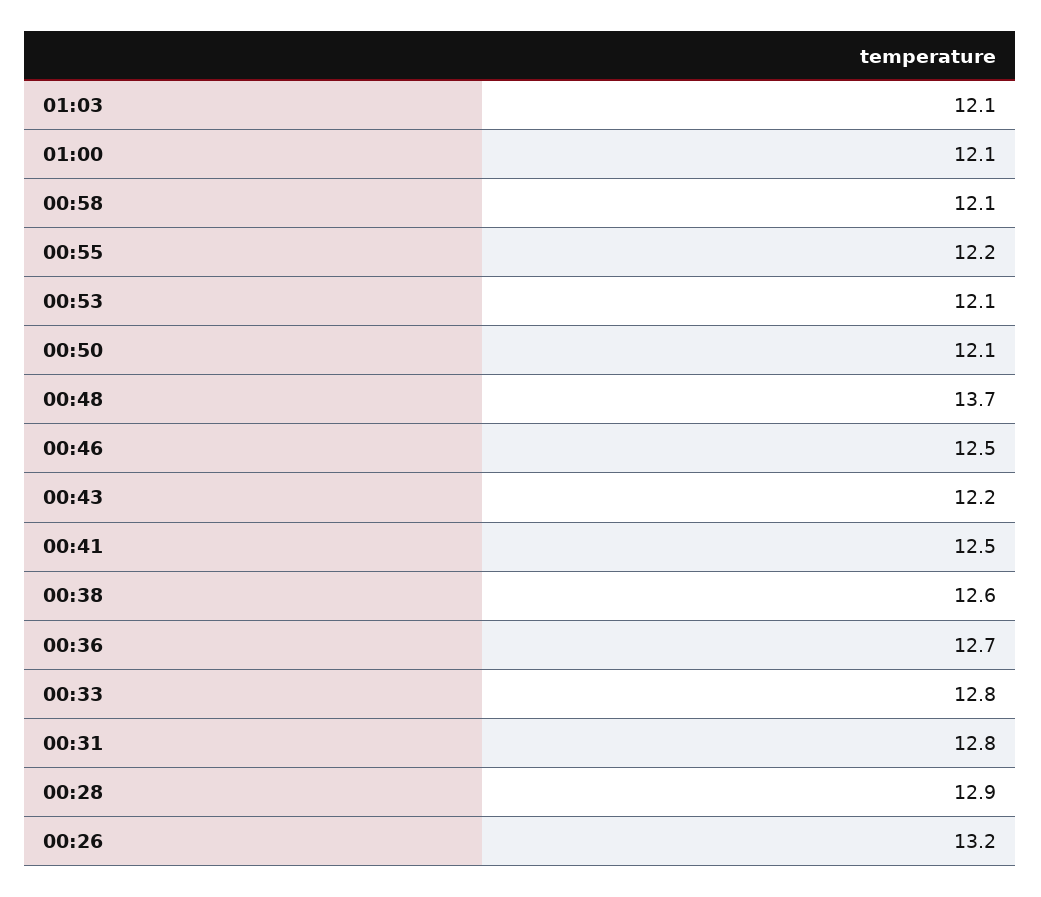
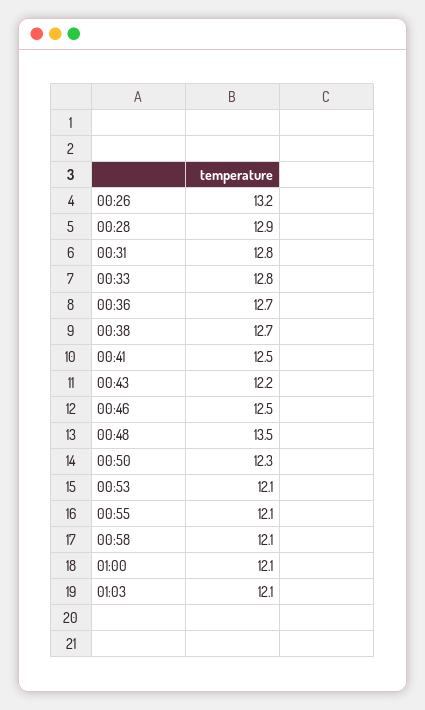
00:55: 12.2 -> 12.1
00:50: 12.1 -> 12.3
00:48: 13.7 -> 13.5
00:38: 12.6 -> 12.7

